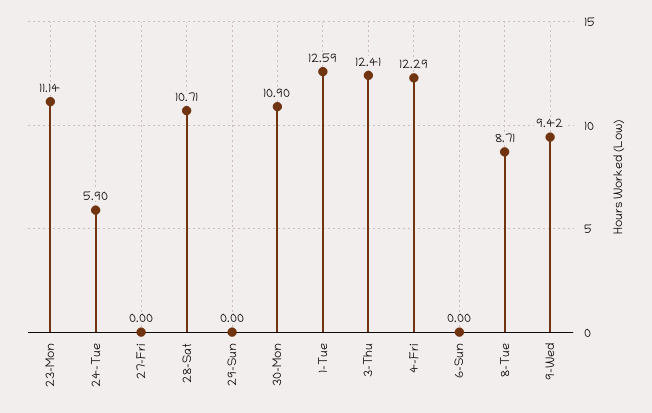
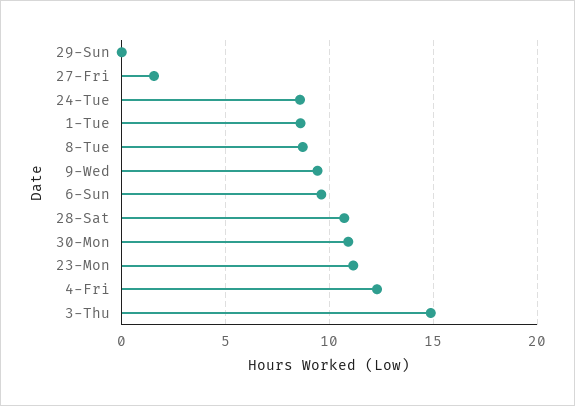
24-Tue: 5.9 -> 8.5
27-Fri: 0 -> 1.5
1-Tue: 12.59 -> 8.5
3-Thu: 12.41 -> 15
6-Sun: 0 -> 9.5

